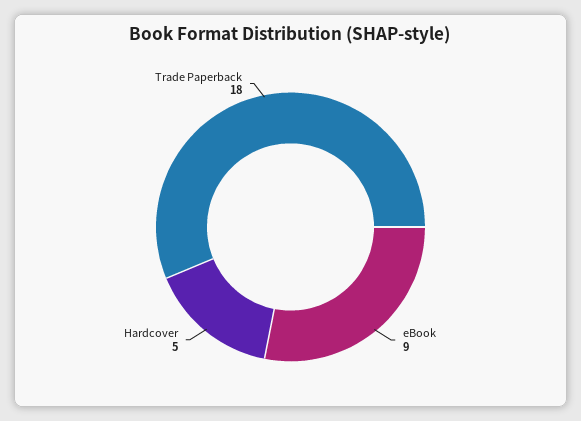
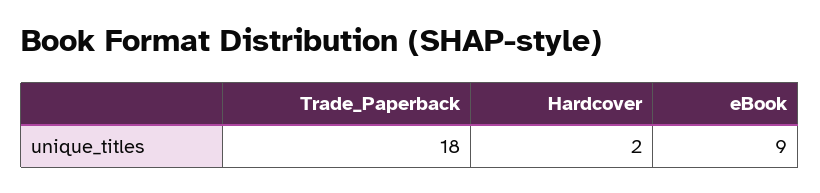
Hardcover: 5 -> 2

